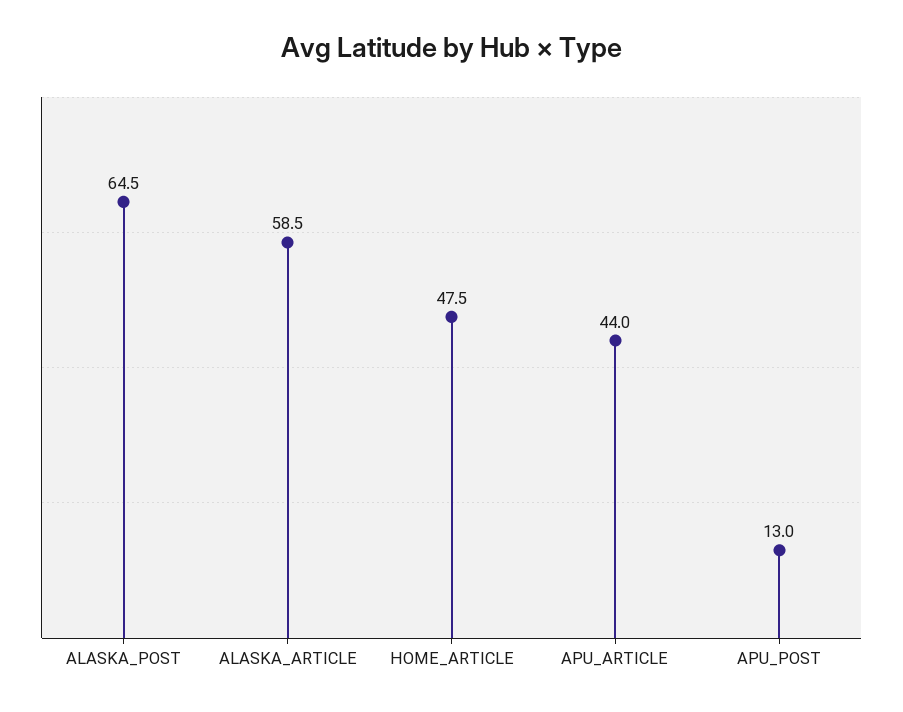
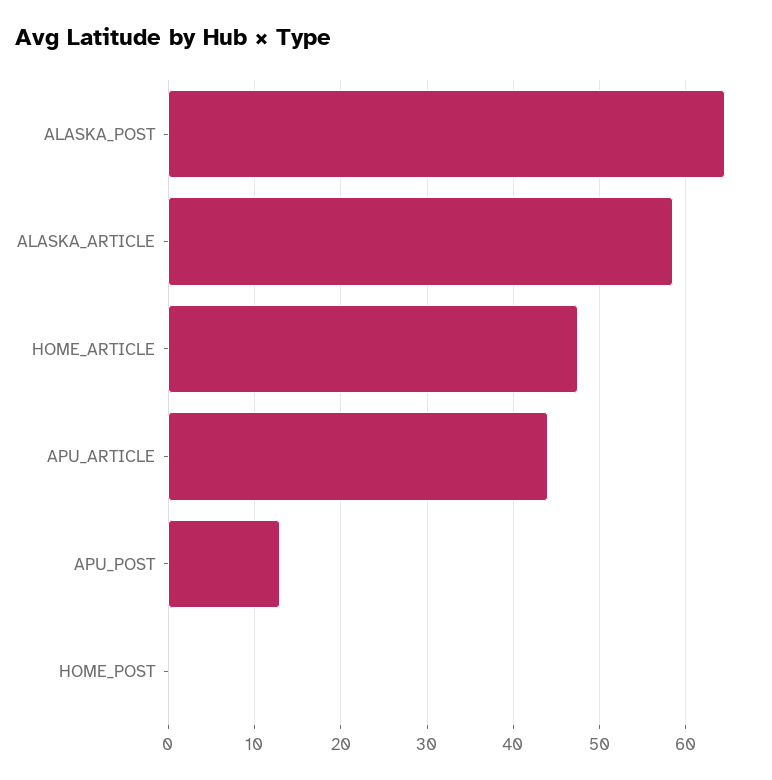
HOME_POST: none -> 0

